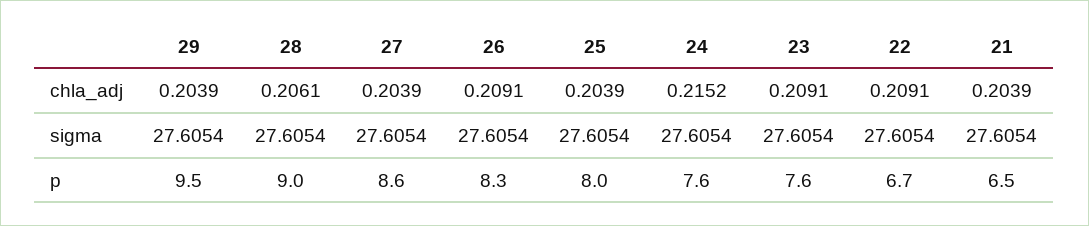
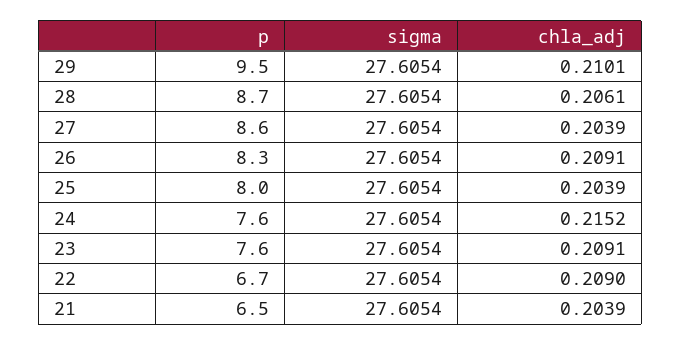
29, chla_adj: 0.2039 -> 0.2101
22, chla_adj: 0.2091 -> 0.209
28, p: 9 -> 8.7

